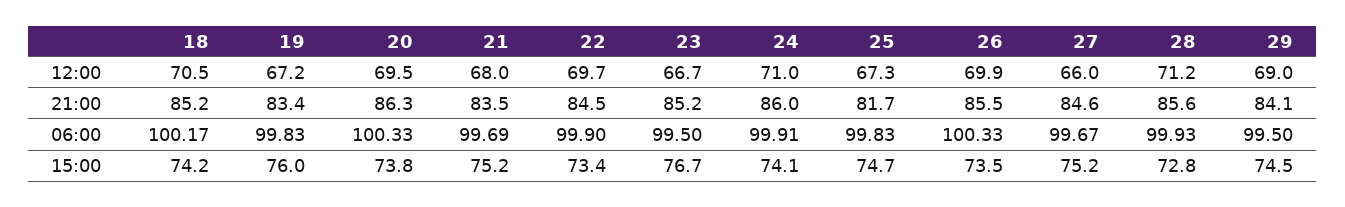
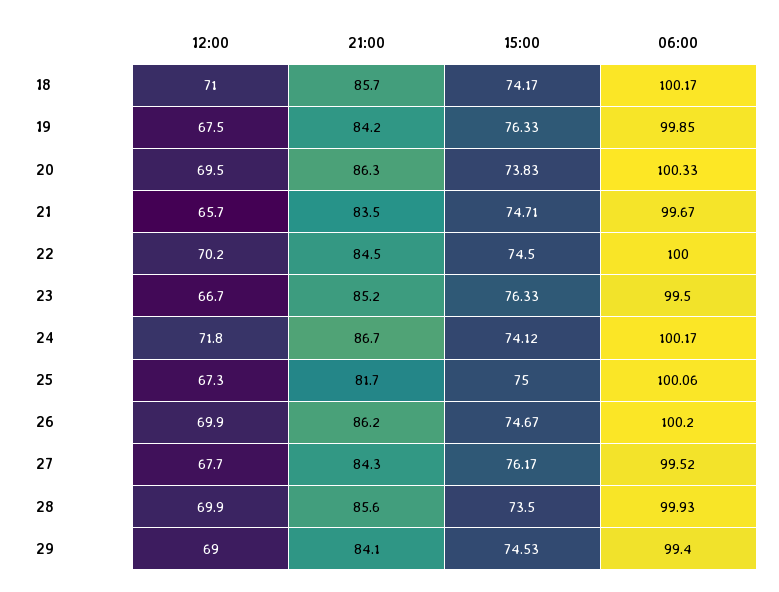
18, 12:00: 70.5 -> 71
19, 12:00: 67.2 -> 67.5
21, 12:00: 68 -> 65.7
22, 12:00: 69.7 -> 70.2
24, 12:00: 71 -> 71.8
27, 12:00: 66 -> 67.7
28, 12:00: 71.2 -> 69.9
18, 21:00: 85.2 -> 85.7
19, 21:00: 83.4 -> 84.2
24, 21:00: 86 -> 86.7
26, 21:00: 85.5 -> 86.2
27, 21:00: 84.6 -> 84.3
19, 06:00: 99.83 -> 99.85
21, 06:00: 99.69 -> 99.67
22, 06:00: 99.9 -> 100
24, 06:00: 99.91 -> 100.17
25, 06:00: 99.83 -> 100.06
26, 06:00: 100.33 -> 100.2
27, 06:00: 99.67 -> 99.52
29, 06:00: 99.5 -> 99.4
19, 15:00: 76 -> 76.33
21, 15:00: 75.2 -> 74.71
22, 15:00: 73.4 -> 74.5
23, 15:00: 76.7 -> 76.33
25, 15:00: 74.7 -> 75
26, 15:00: 73.5 -> 74.67
27, 15:00: 75.2 -> 76.17
28, 15:00: 72.8 -> 73.5

